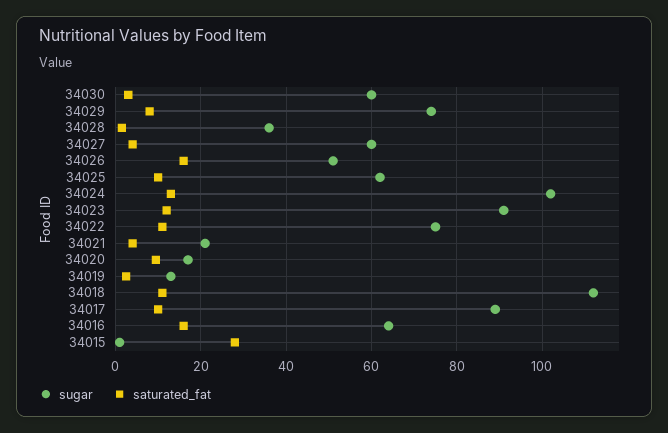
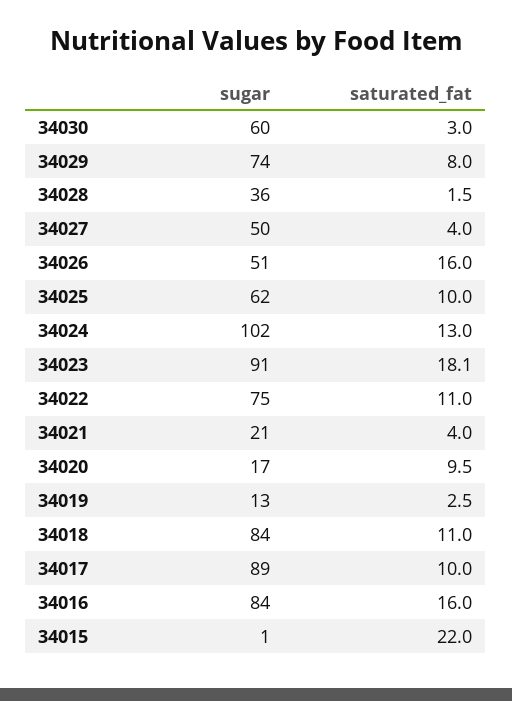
sugar, 34027: 60 -> 50
saturated_fat, 34023: 12 -> 18.1
sugar, 34018: 112 -> 84
sugar, 34016: 64 -> 84
saturated_fat, 34015: 28 -> 22

